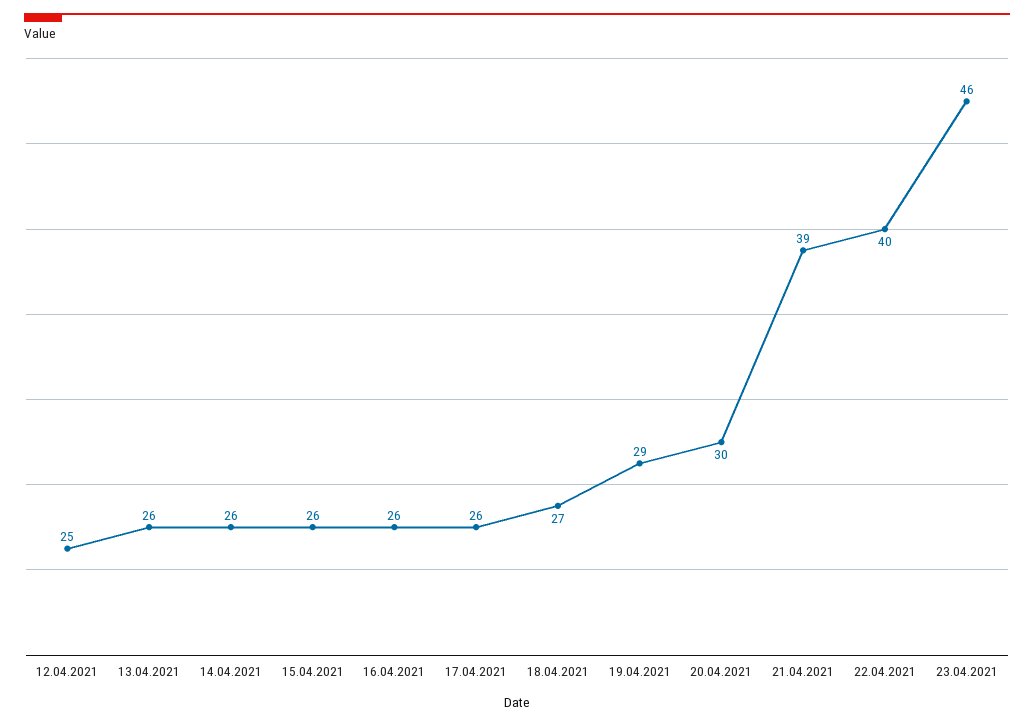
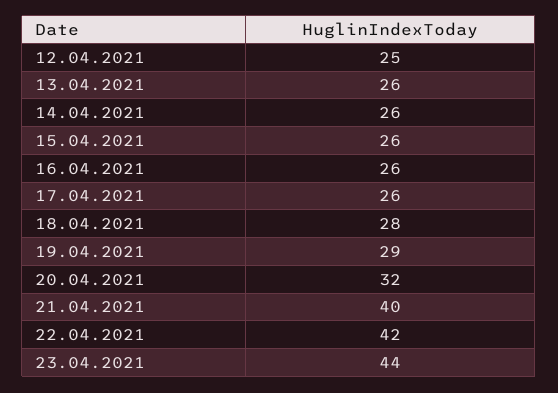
18.04.2021: 27 -> 28
20.04.2021: 30 -> 32
21.04.2021: 39 -> 40
22.04.2021: 40 -> 42
23.04.2021: 46 -> 44

